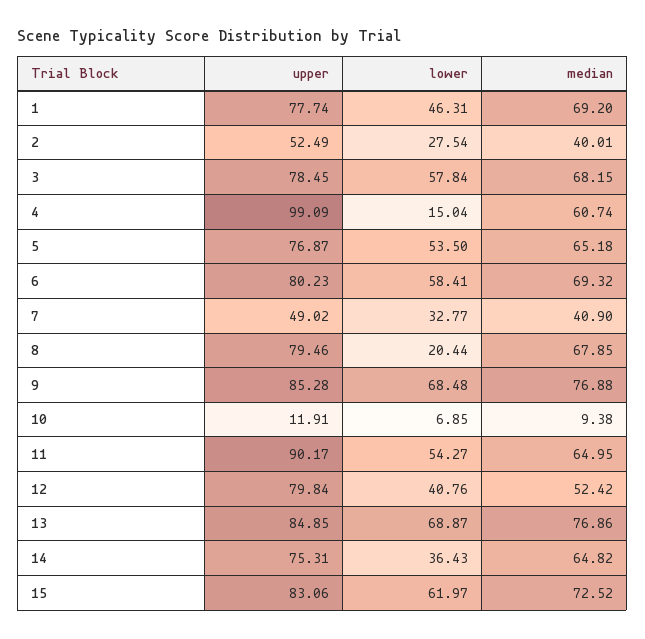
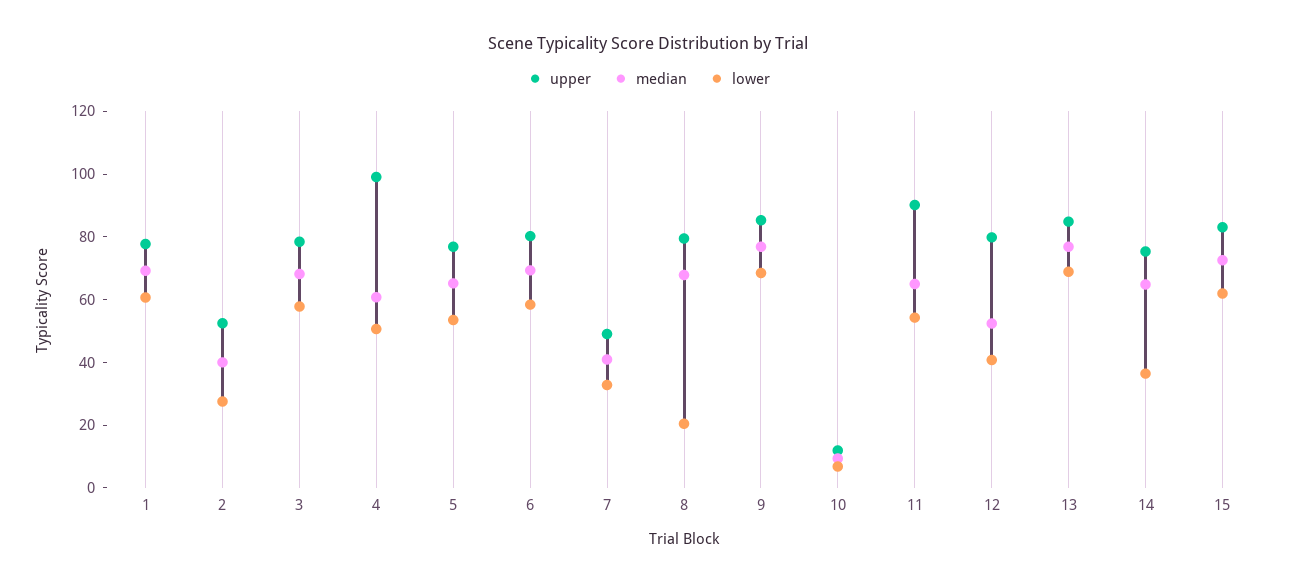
lower, 1: 46.31 -> 60
lower, 4: 15.04 -> 50

